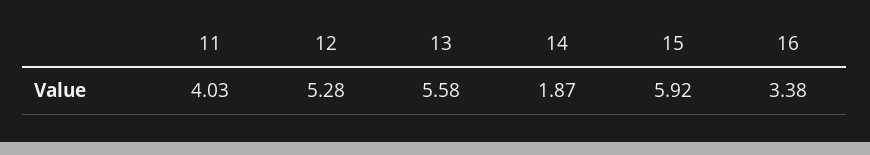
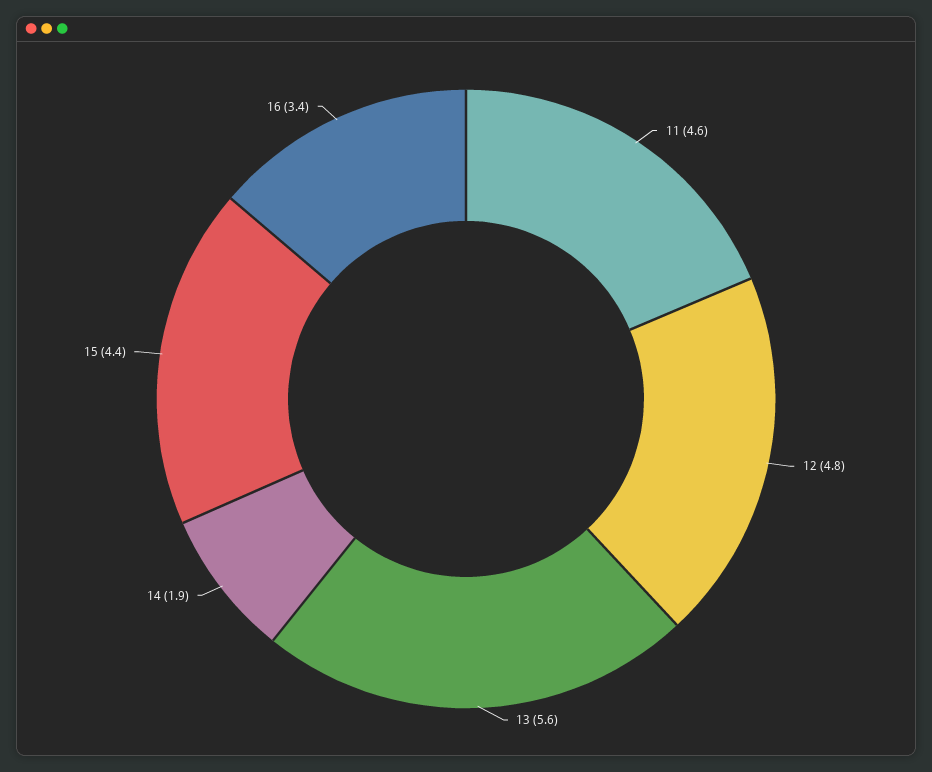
11: 4.03 -> 4.6
12: 5.28 -> 4.8
15: 5.92 -> 4.4

